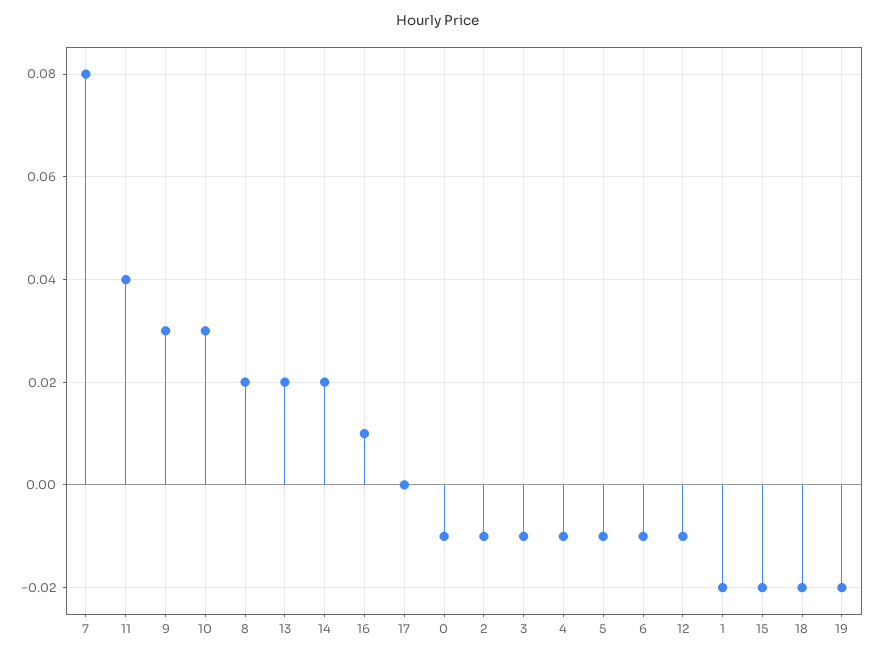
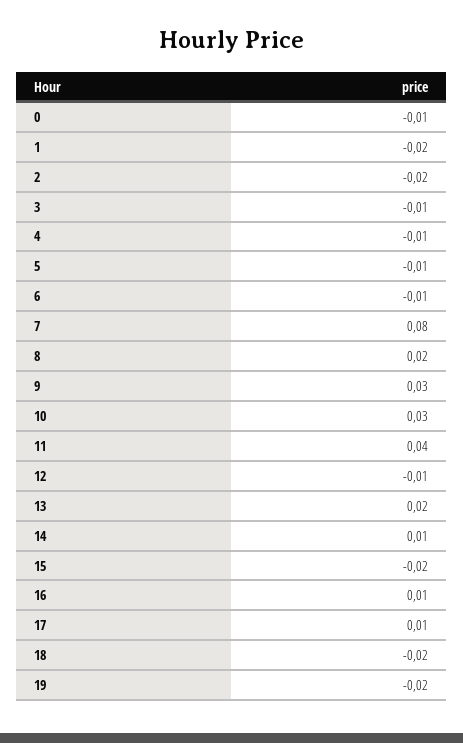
14: 0.02 -> 0.01
17: 0 -> 0.01
2: -0.01 -> -0.02

